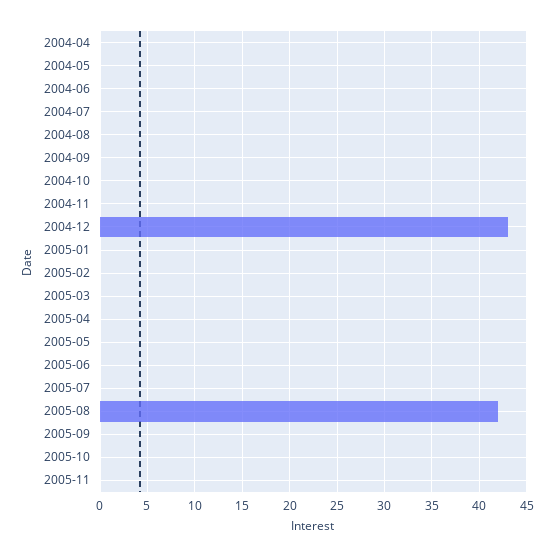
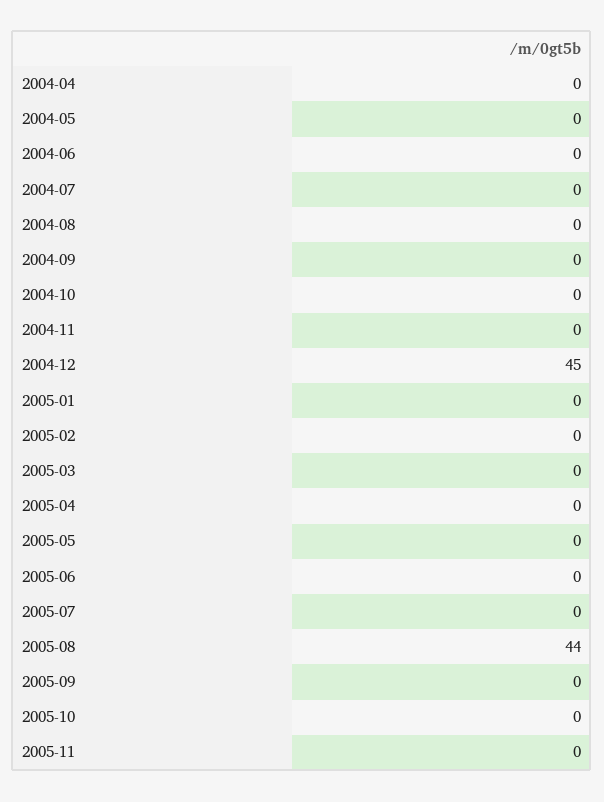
2004-12: 43 -> 45
2005-08: 42 -> 44

